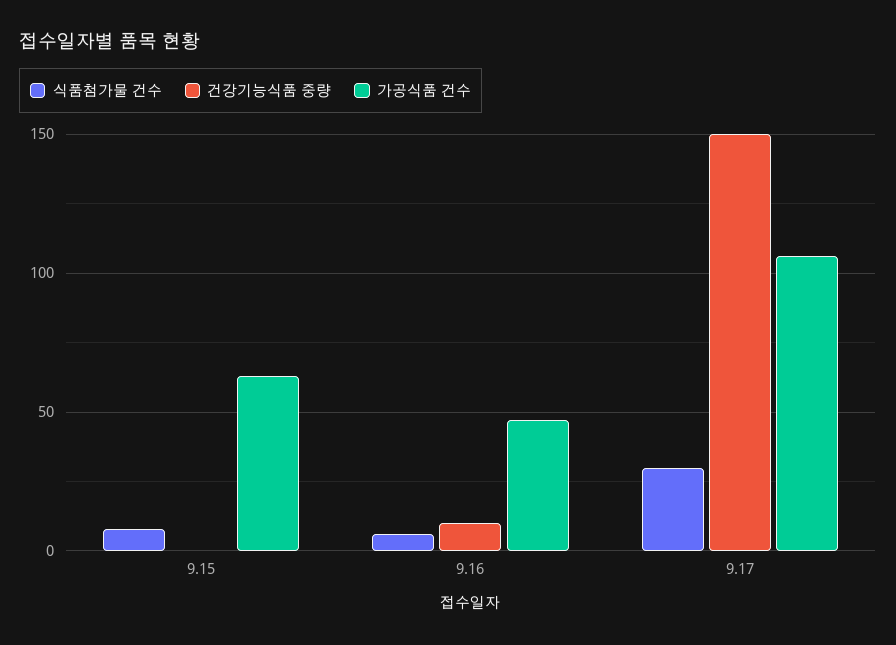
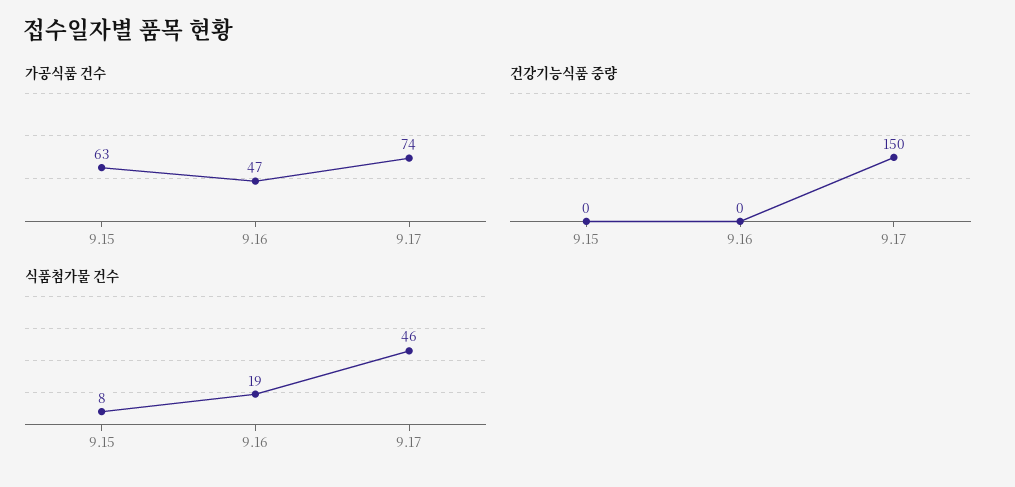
식품첨가물 건수, 9.16: 5 -> 19
건강기능식품 중량, 9.16: 10 -> 0
식품첨가물 건수, 9.17: 30 -> 46
가공식품 건수, 9.17: 105 -> 74

